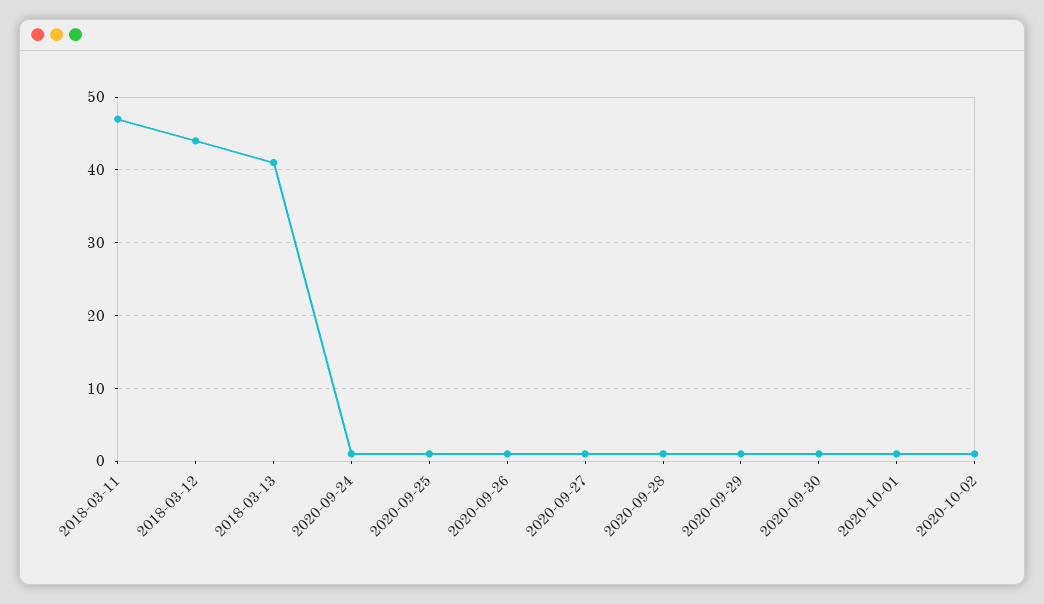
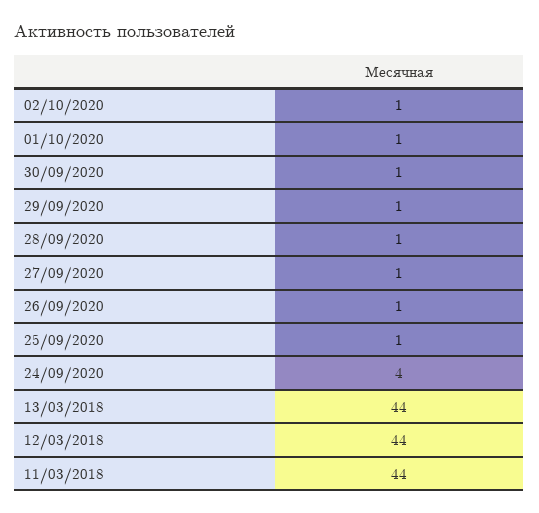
2018-03-11: 47 -> 44
2018-03-13: 41 -> 44
2020-09-24: 1 -> 4

